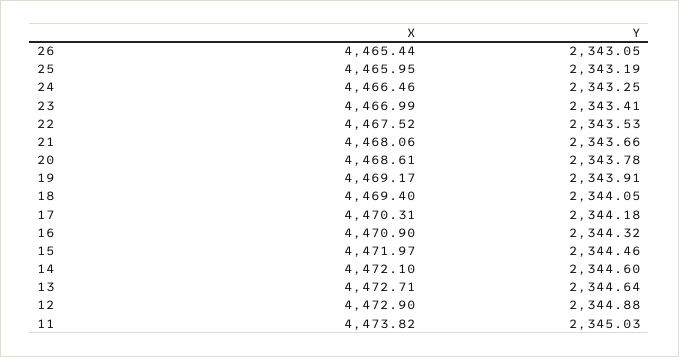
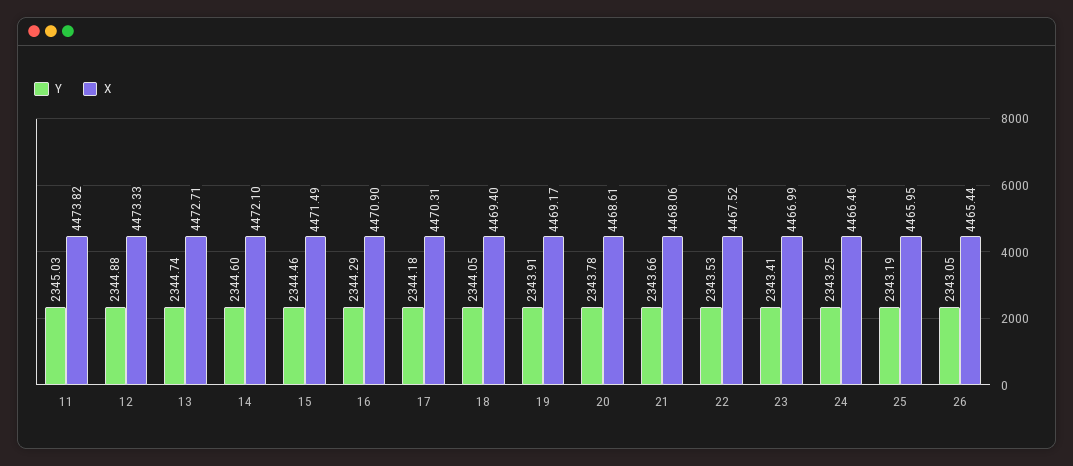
Y, 16: 2344.32 -> 2344.29
X, 15: 4471.97 -> 4471.49
Y, 13: 2344.64 -> 2344.74
X, 12: 4472.9 -> 4473.33

